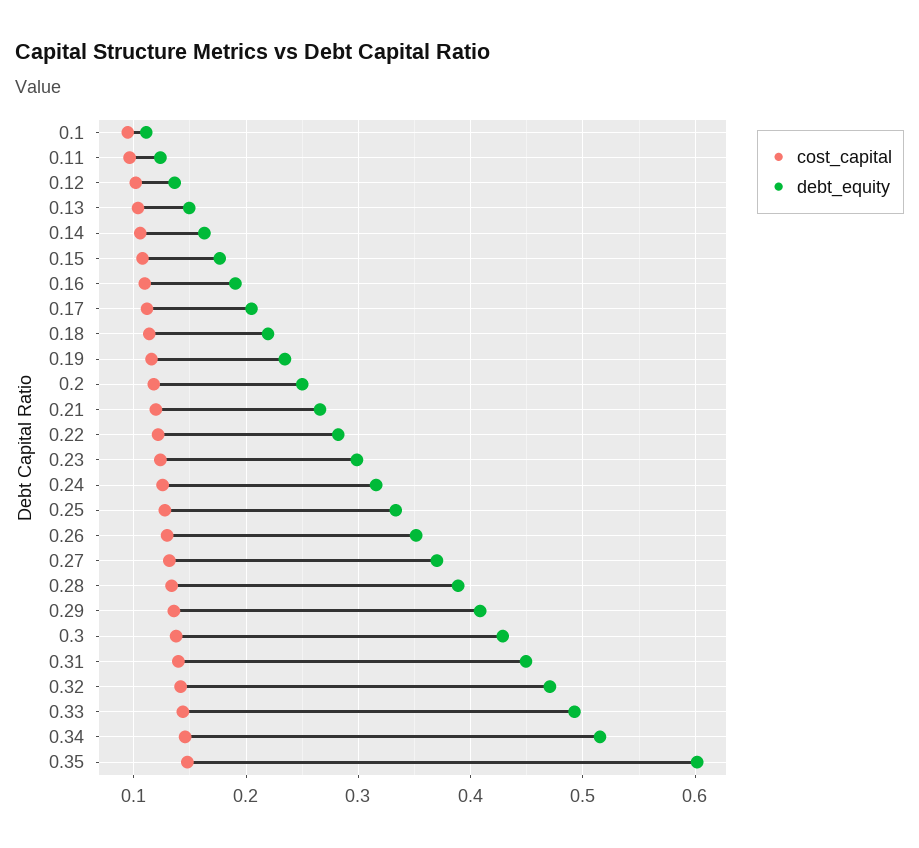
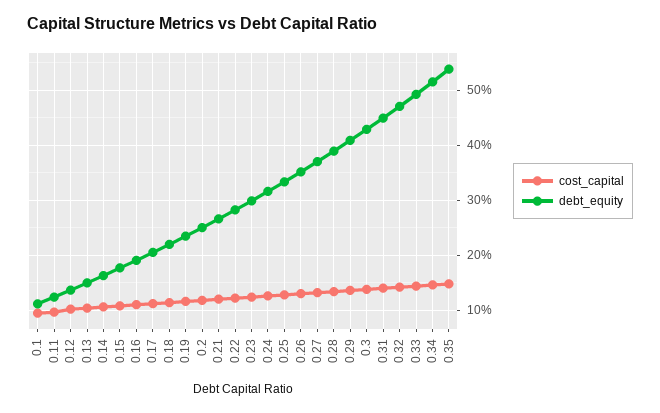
debt_equity, 0.35: 0.6 -> 0.54

